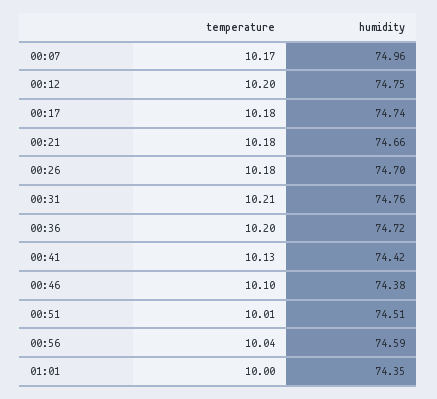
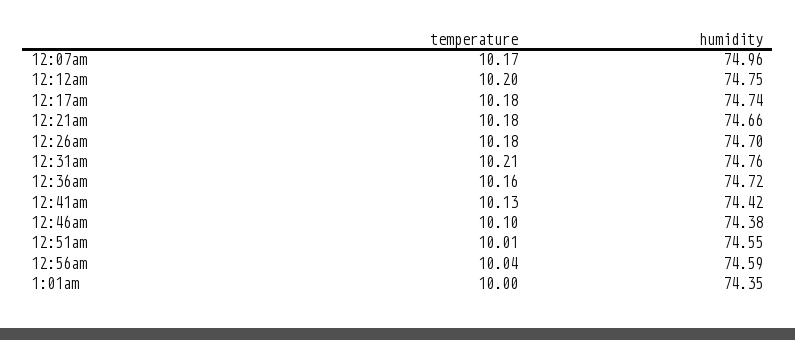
temperature, 00:36: 10.2 -> 10.16
humidity, 00:51: 74.51 -> 74.55

